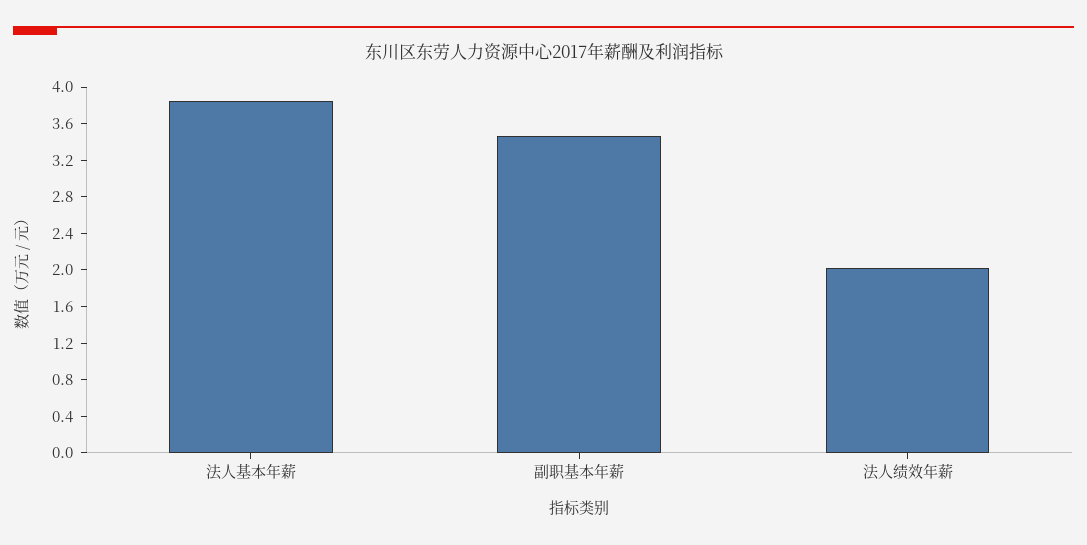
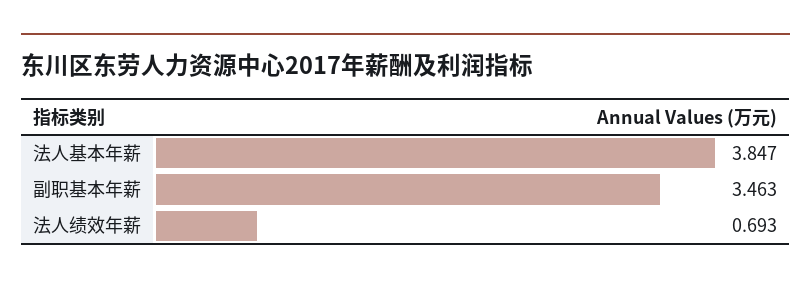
法人绩效年薪: 2 -> 0.693

